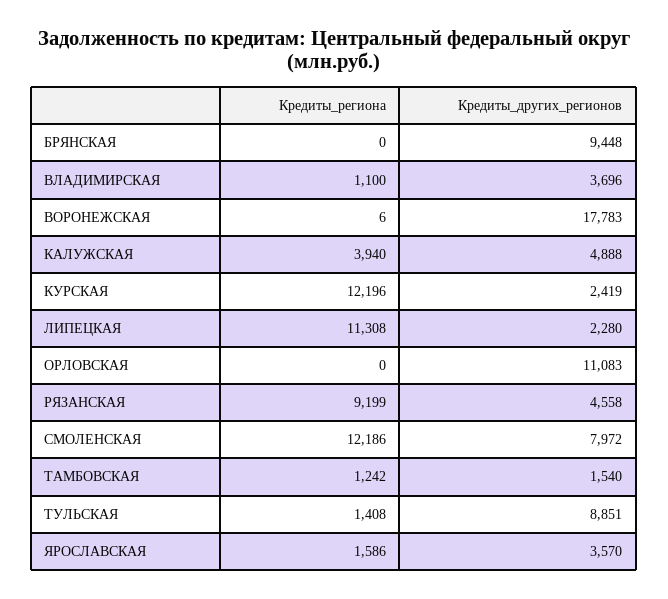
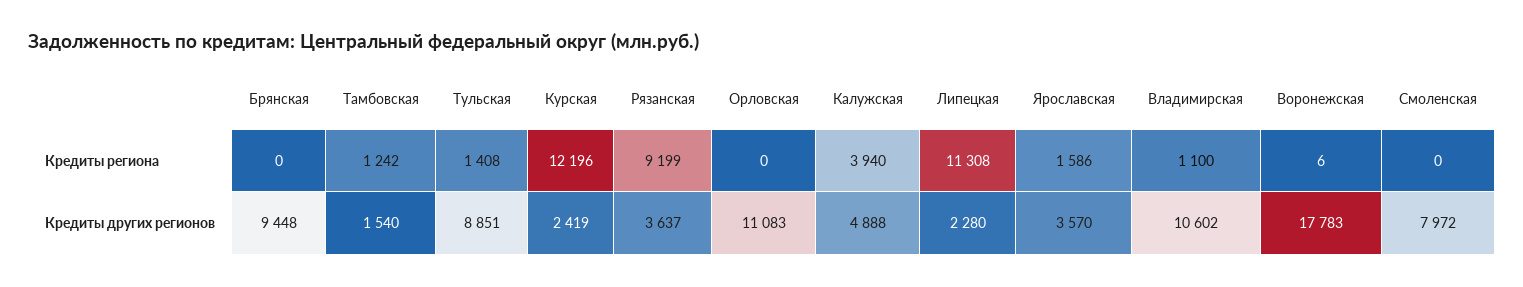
Кредиты_других_регионов, ВЛАДИМИРСКАЯ: 3696 -> 10602
Кредиты_других_регионов, РЯЗАНСКАЯ: 4558 -> 3637
Кредиты_региона, СМОЛЕНСКАЯ: 12186 -> 0

